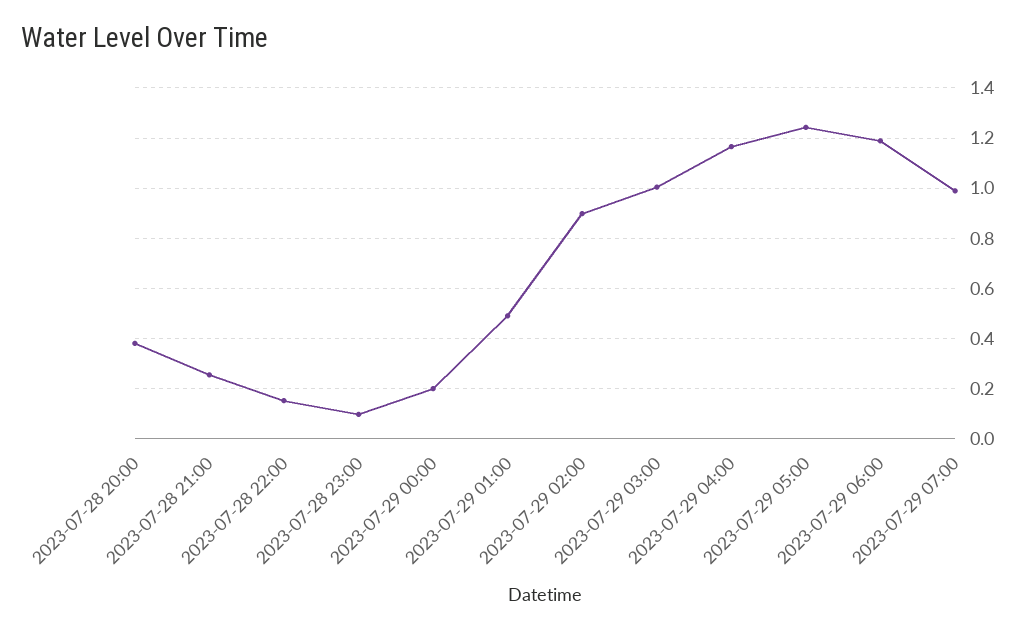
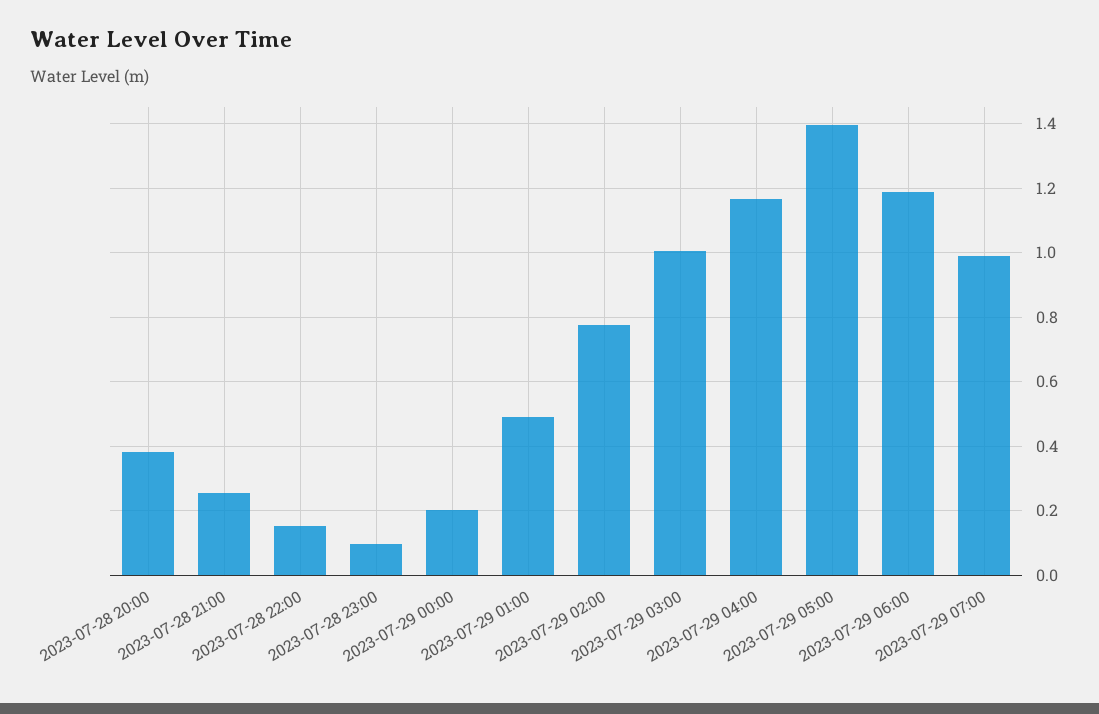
2023-07-29 02:00: 0.9 -> 0.78
2023-07-29 05:00: 1.25 -> 1.4

